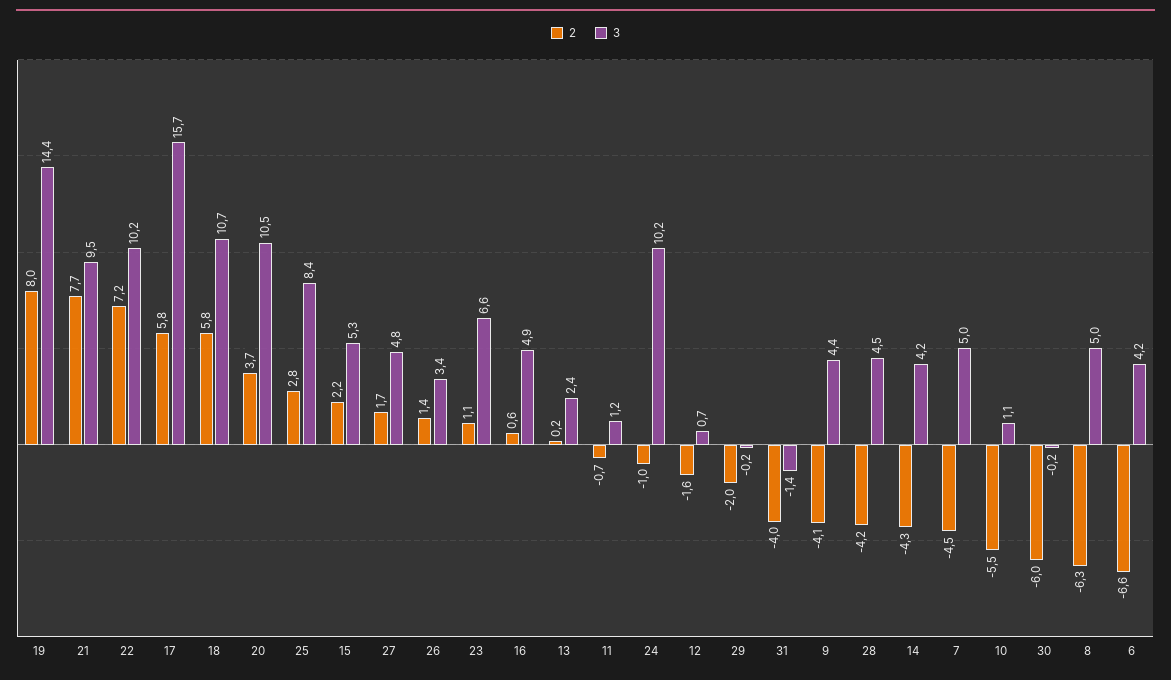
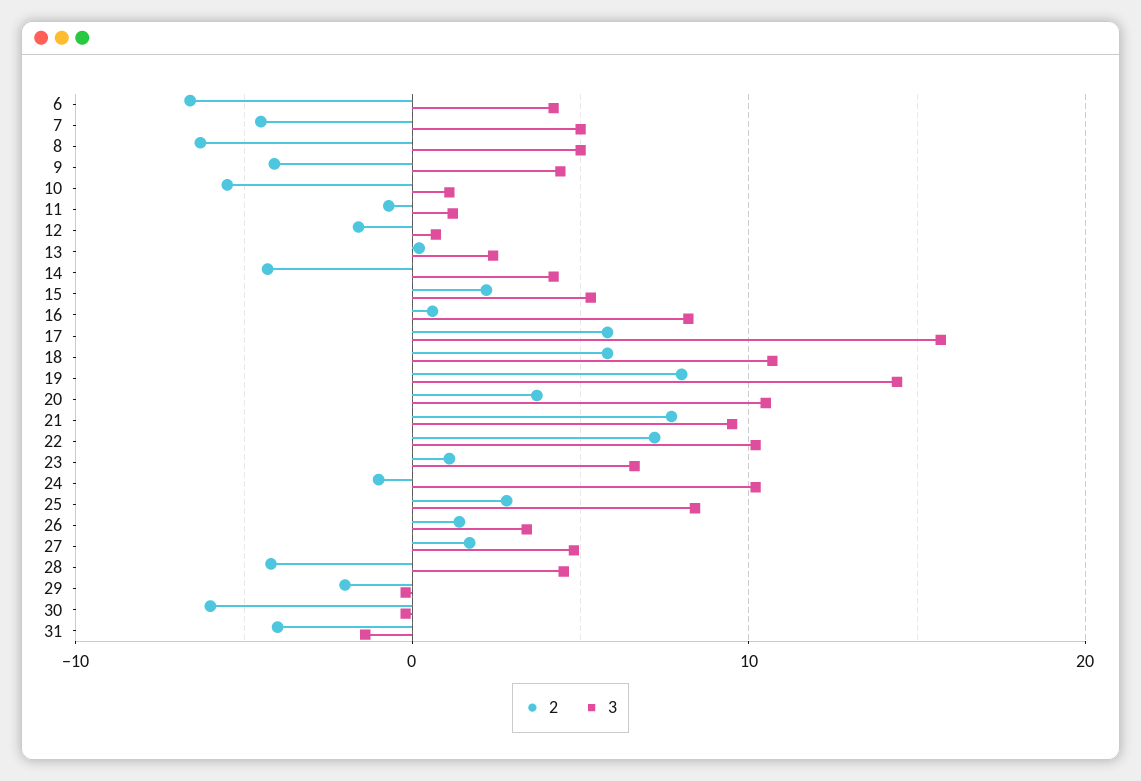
3, 16: 4.9 -> 8

